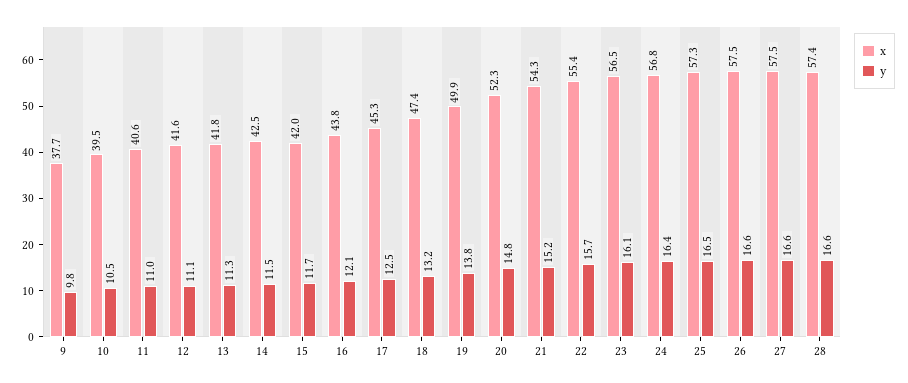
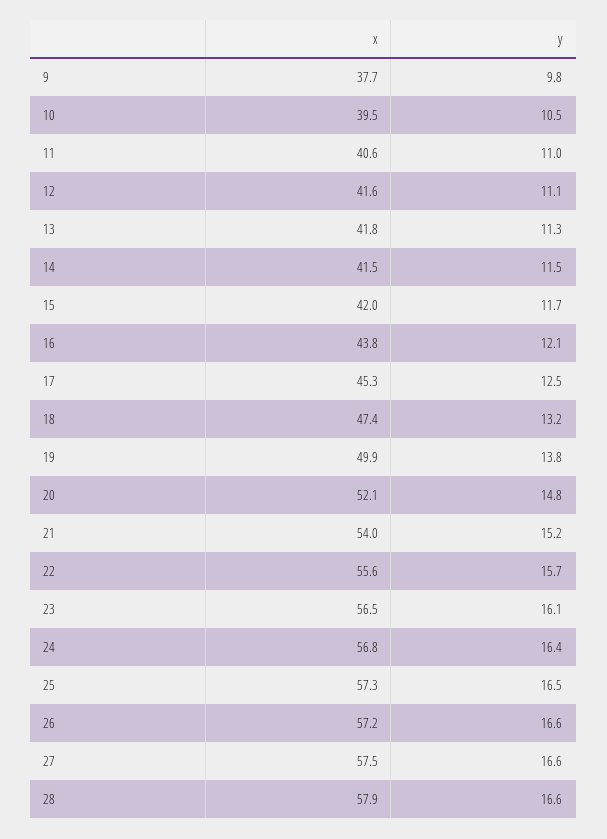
x, 14: 42.5 -> 41.5
x, 20: 52.3 -> 52.1
x, 21: 54.3 -> 54
x, 22: 55.4 -> 55.6
x, 26: 57.5 -> 57.2
x, 28: 57.4 -> 57.9

